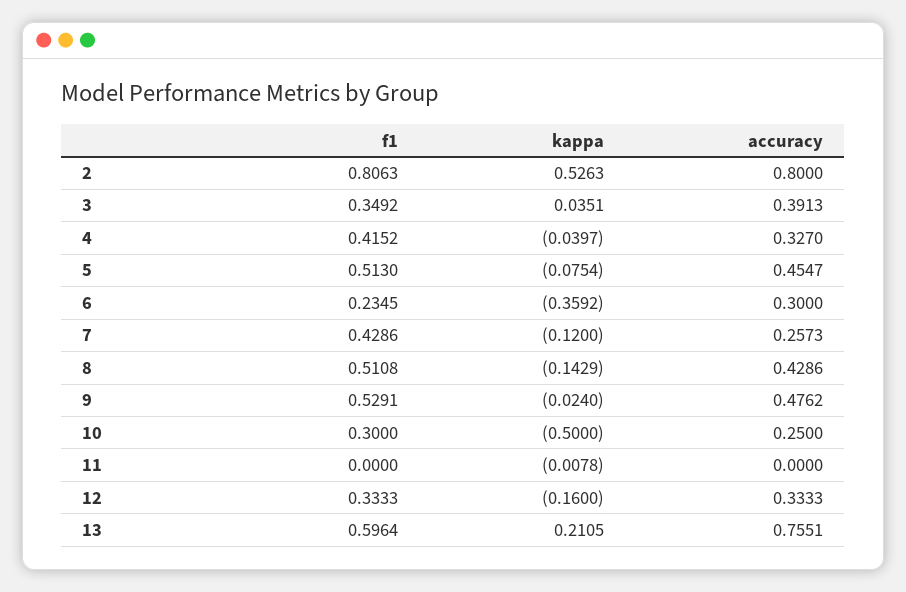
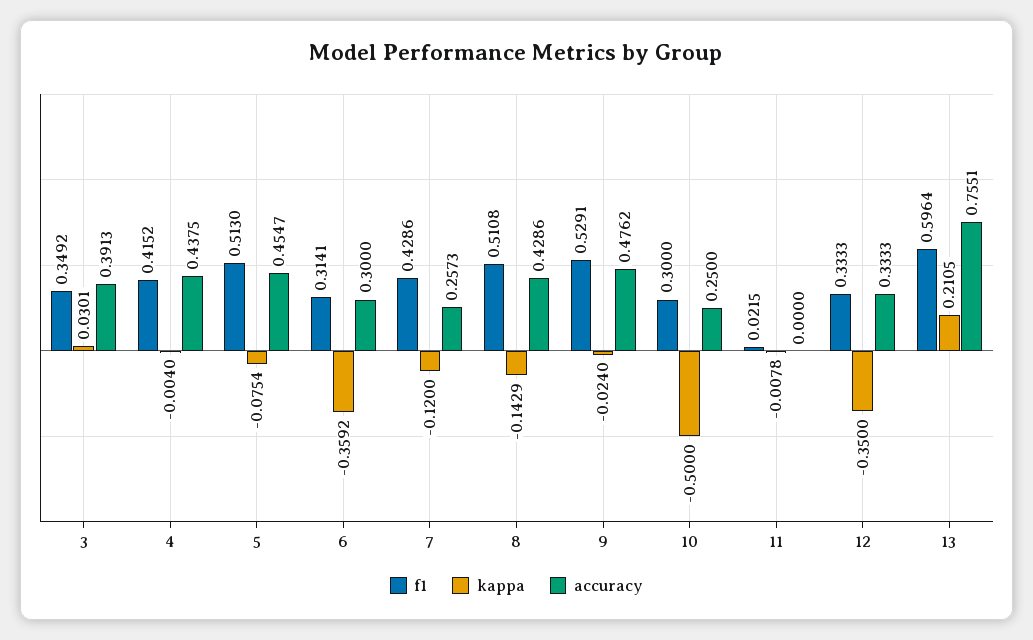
f1, 2: 0.8063 -> none
kappa, 2: 0.5263 -> none
accuracy, 2: 0.8 -> none
kappa, 3: 0.0351 -> 0.0301
kappa, 4: -0.0397 -> -0.004
accuracy, 4: 0.327 -> 0.4375
f1, 6: 0.2345 -> 0.3141
f1, 11: 0 -> 0.0215
kappa, 12: -0.16 -> -0.35

